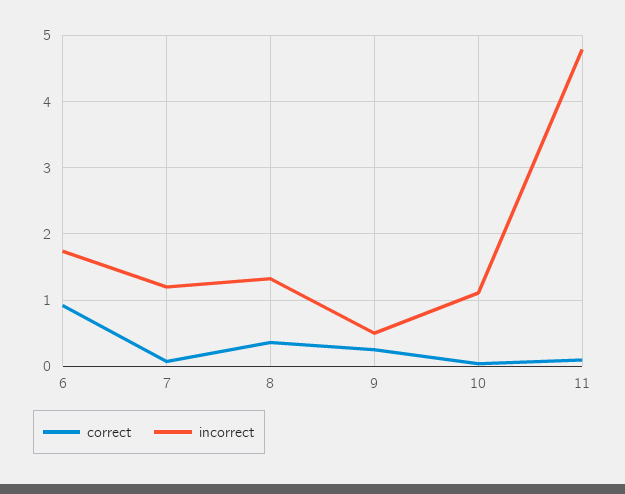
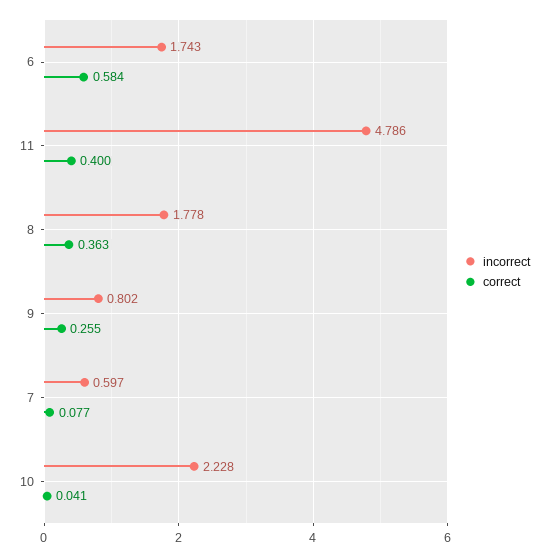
correct, 6: 0.9 -> 0.584
incorrect, 7: 1.2 -> 0.597
incorrect, 8: 1.3 -> 1.778
incorrect, 9: 0.5 -> 0.802
incorrect, 10: 1.1 -> 2.228
correct, 11: 0.1 -> 0.4

